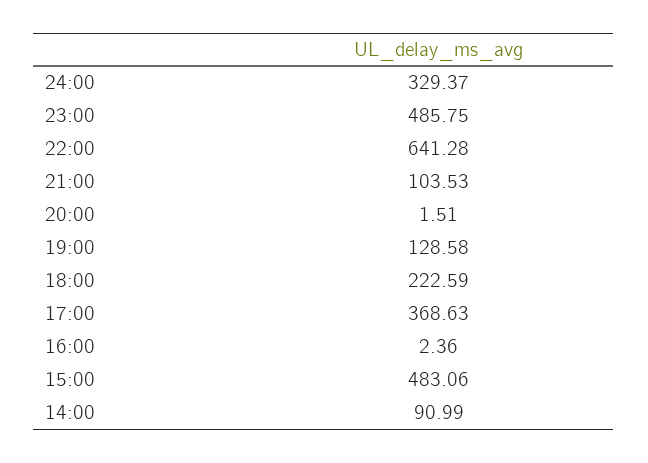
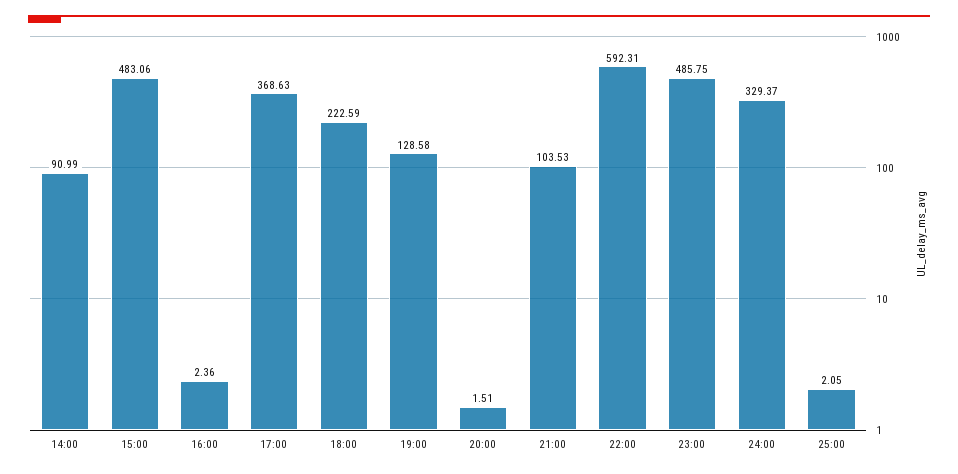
22:00: 641.28 -> 592.31
25:00: none -> 2.05

